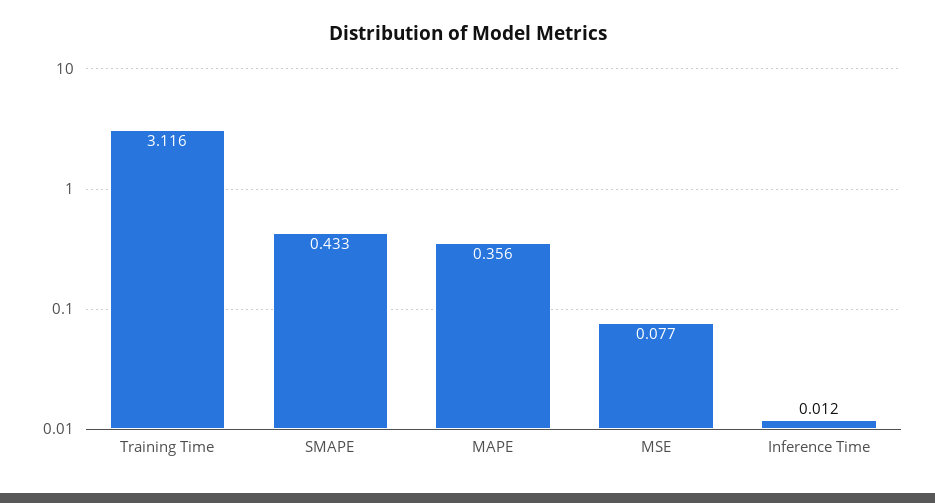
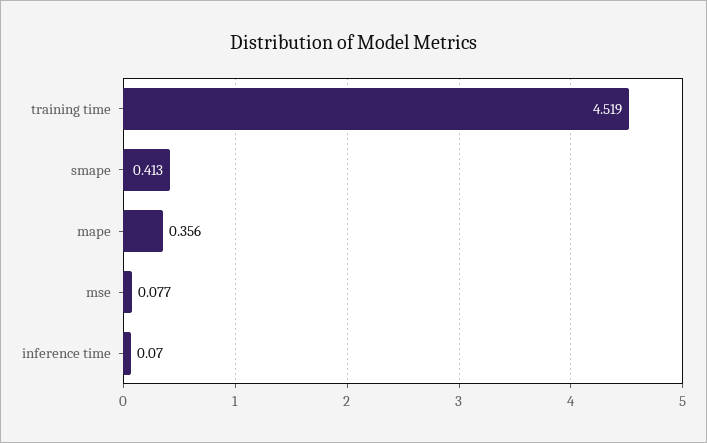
Training Time: 3.116 -> 4.519
SMAPE: 0.433 -> 0.413
Inference Time: 0.012 -> 0.07

